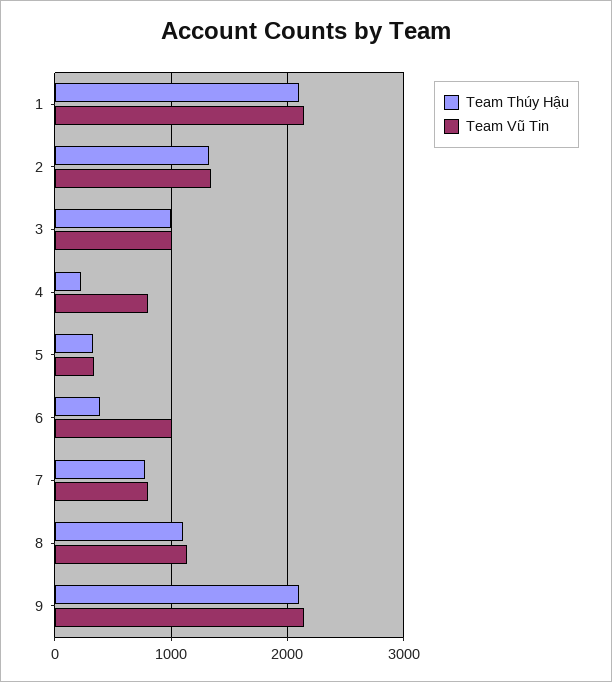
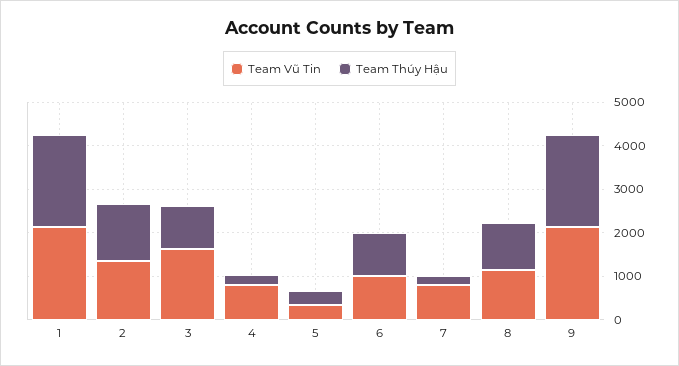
Team Vũ Tin, 3: 1000 -> 1600
Team Thúy Hậu, 6: 400 -> 1000
Team Thúy Hậu, 7: 800 -> 200

